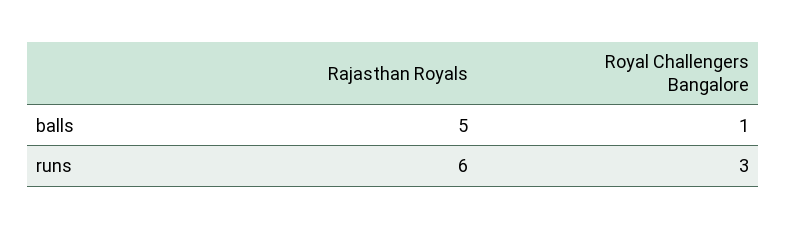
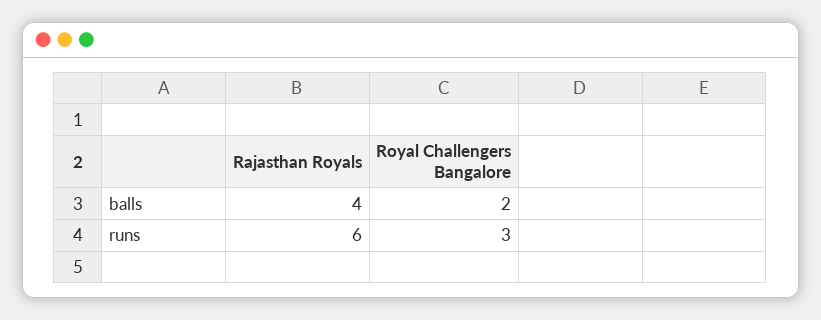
Rajasthan Royals, balls: 5 -> 4
Royal Challengers Bangalore, balls: 1 -> 2

